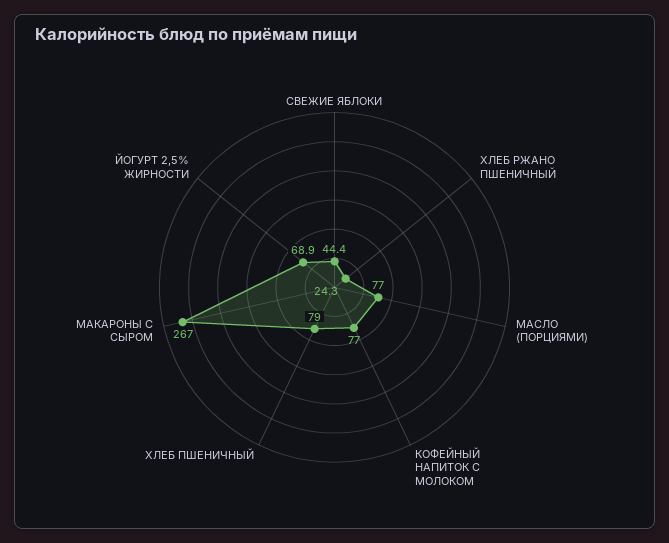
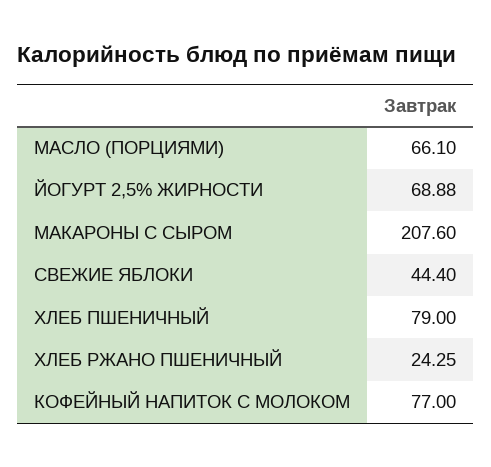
МАСЛО (ПОРЦИЯМИ): 77 -> 66.1
МАКАРОНЫ С СЫРОМ: 267 -> 207.6

